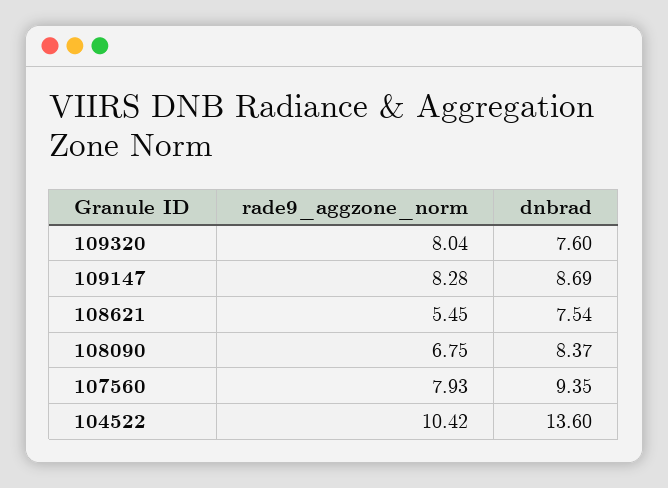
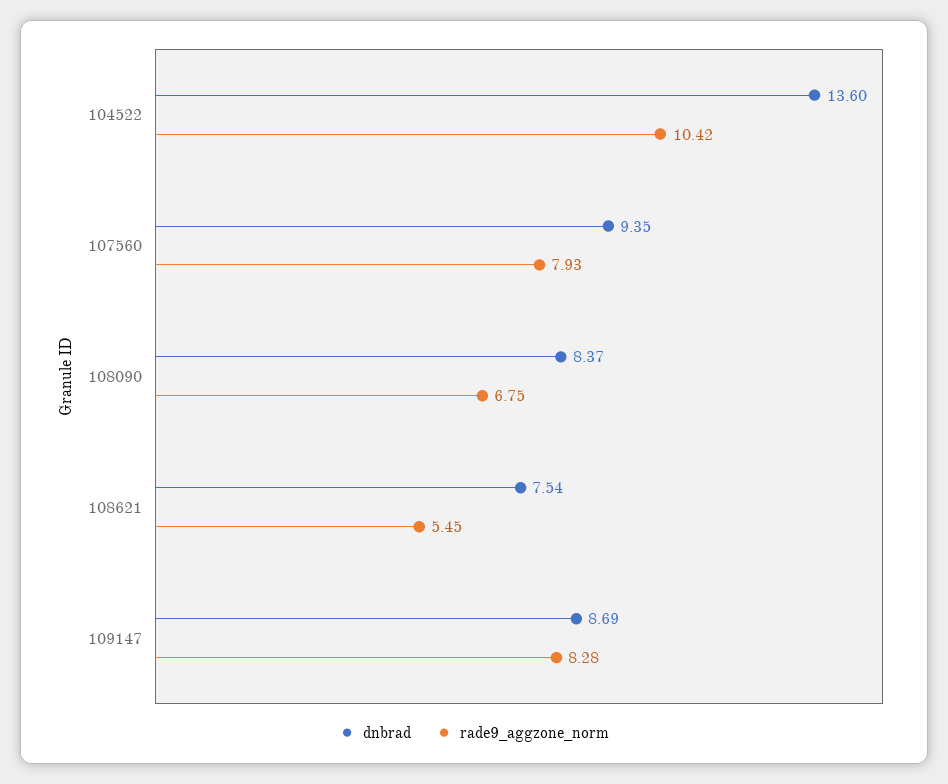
rade9_aggzone_norm, 109320: 8.04 -> none
dnbrad, 109320: 7.6 -> none

